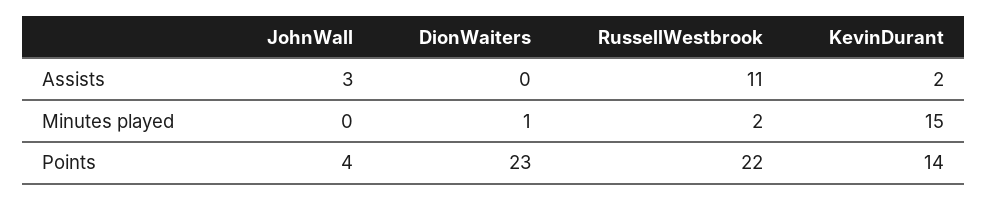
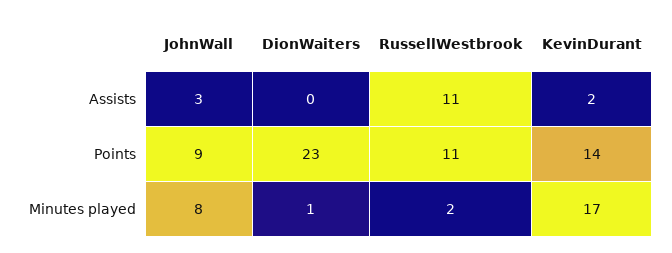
JohnWall, Minutes played: 0 -> 8
KevinDurant, Minutes played: 15 -> 17
JohnWall, Points: 4 -> 9
RussellWestbrook, Points: 22 -> 11

